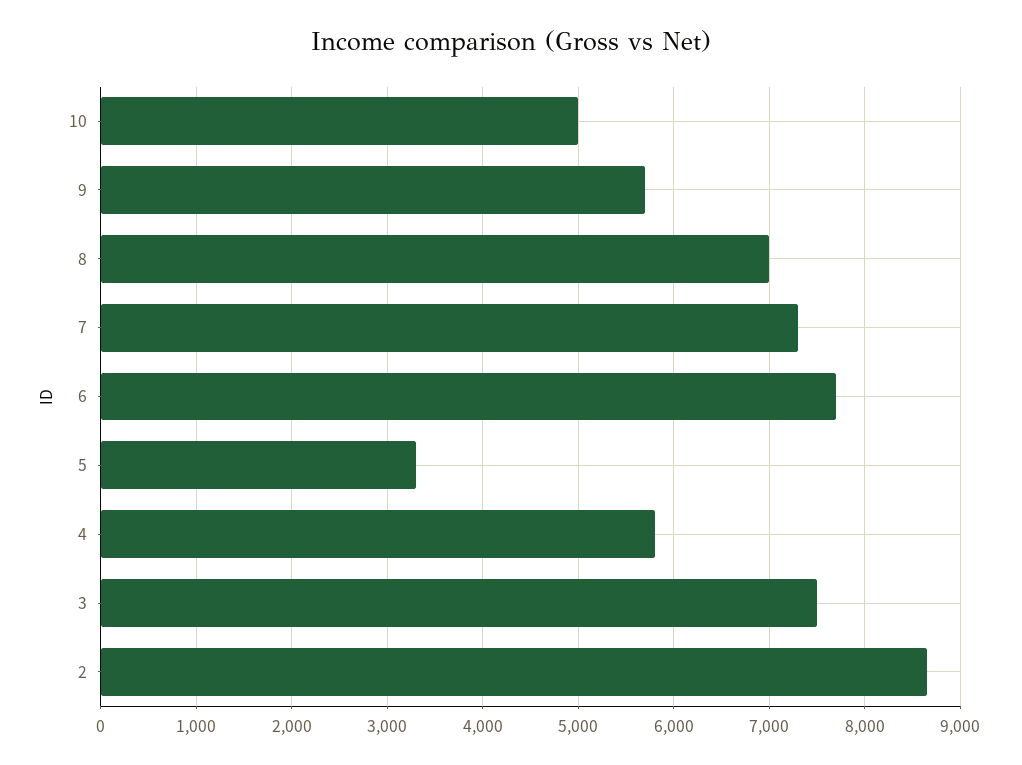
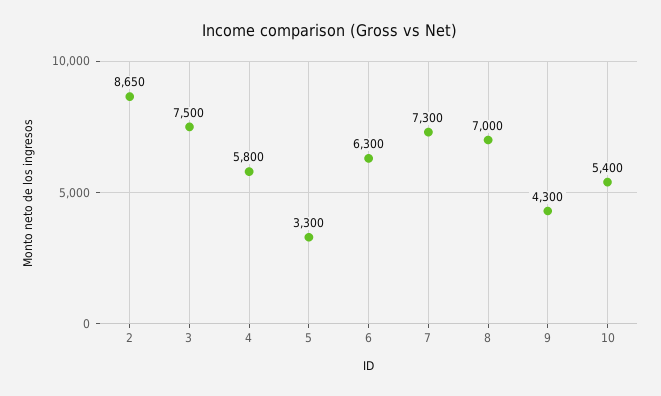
10: 5000 -> 5400
9: 5700 -> 4300
6: 7700 -> 6300

